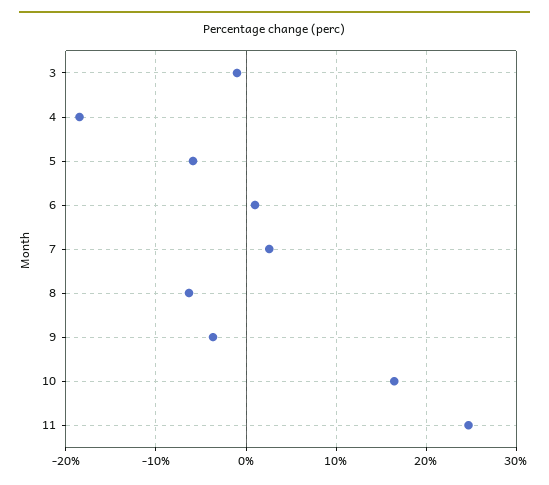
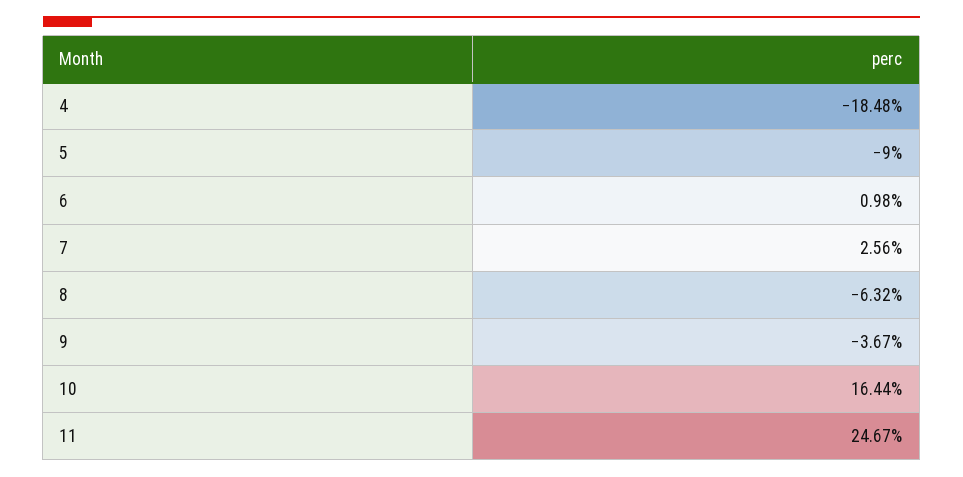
3: -1 -> none
5: -6 -> -9

